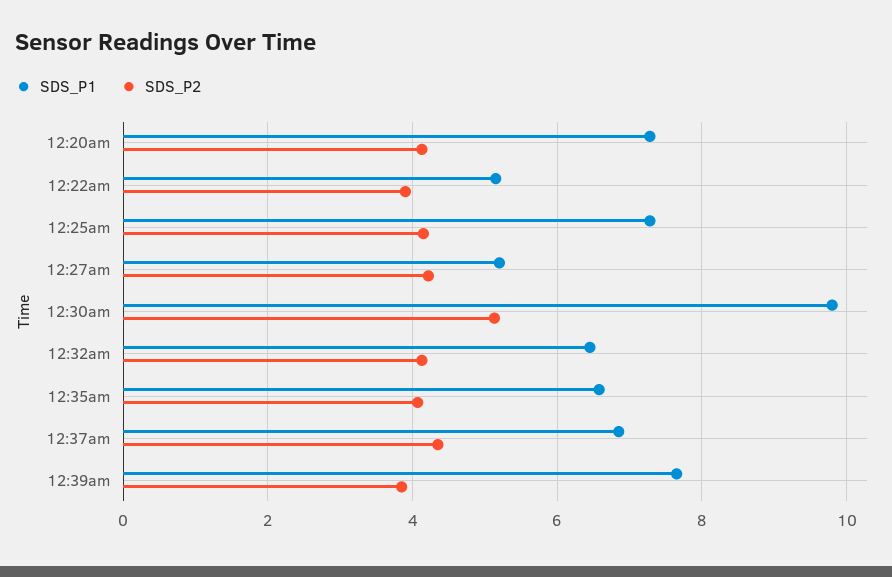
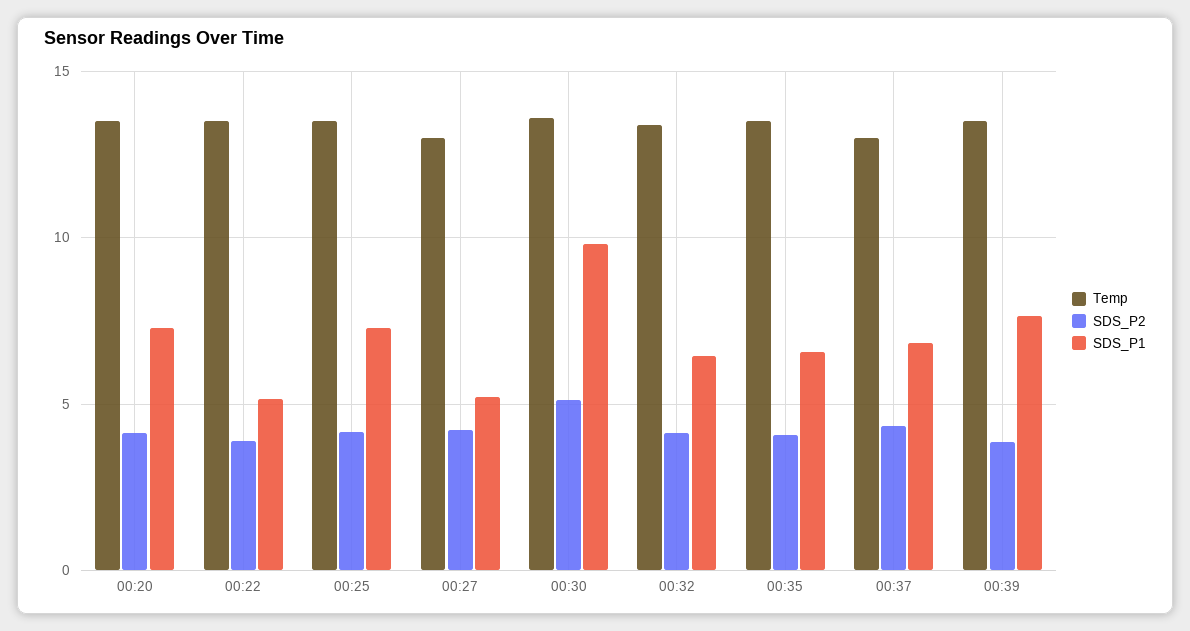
Temp, 12:20am: none -> 13.5
Temp, 12:22am: none -> 13.5
Temp, 12:25am: none -> 13.5
Temp, 12:27am: none -> 13
Temp, 12:30am: none -> 13.5
Temp, 12:32am: none -> 13.5
Temp, 12:35am: none -> 13.5
Temp, 12:37am: none -> 13
Temp, 12:39am: none -> 13.5

